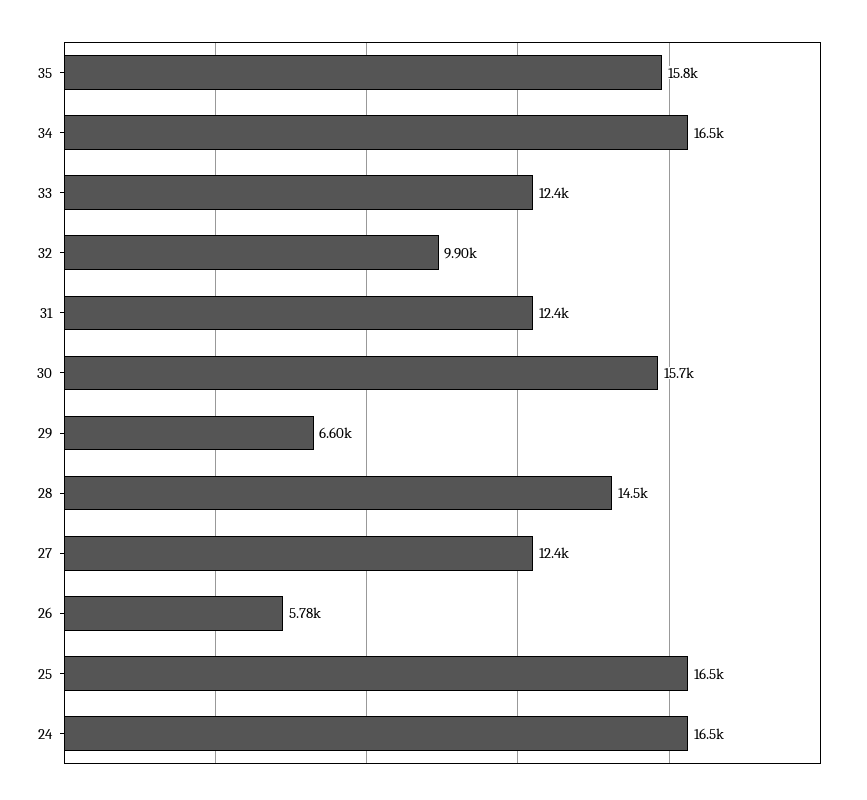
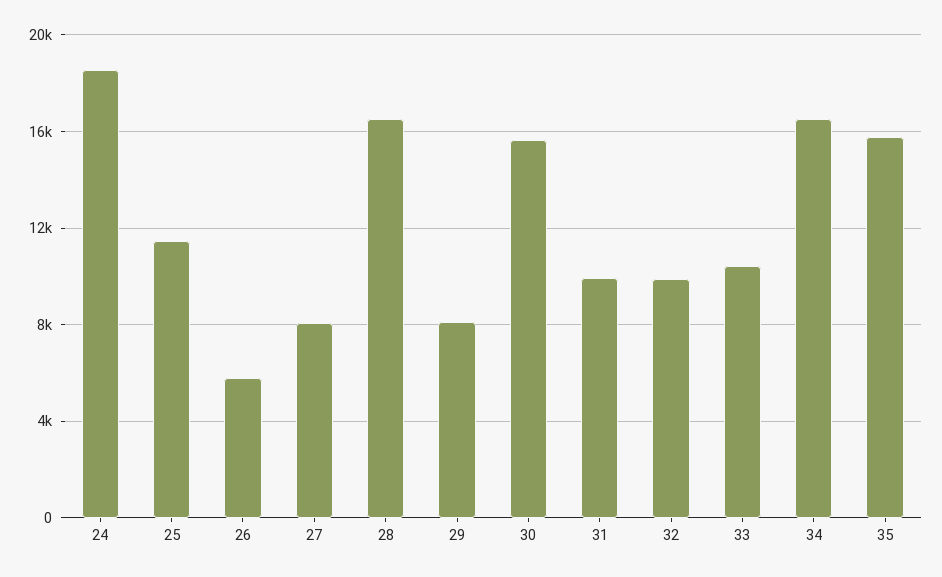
33: 12400 -> 10500
31: 12400 -> 10000
29: 6600 -> 8000
28: 14500 -> 16500
27: 12400 -> 8000
25: 16500 -> 11500
24: 16500 -> 18500

